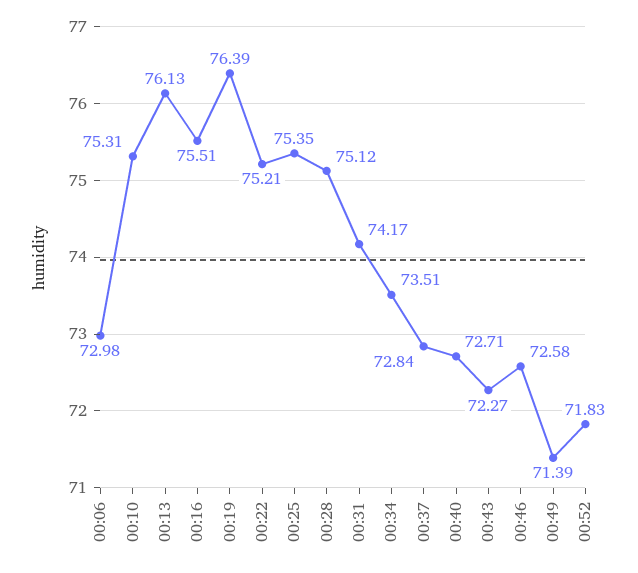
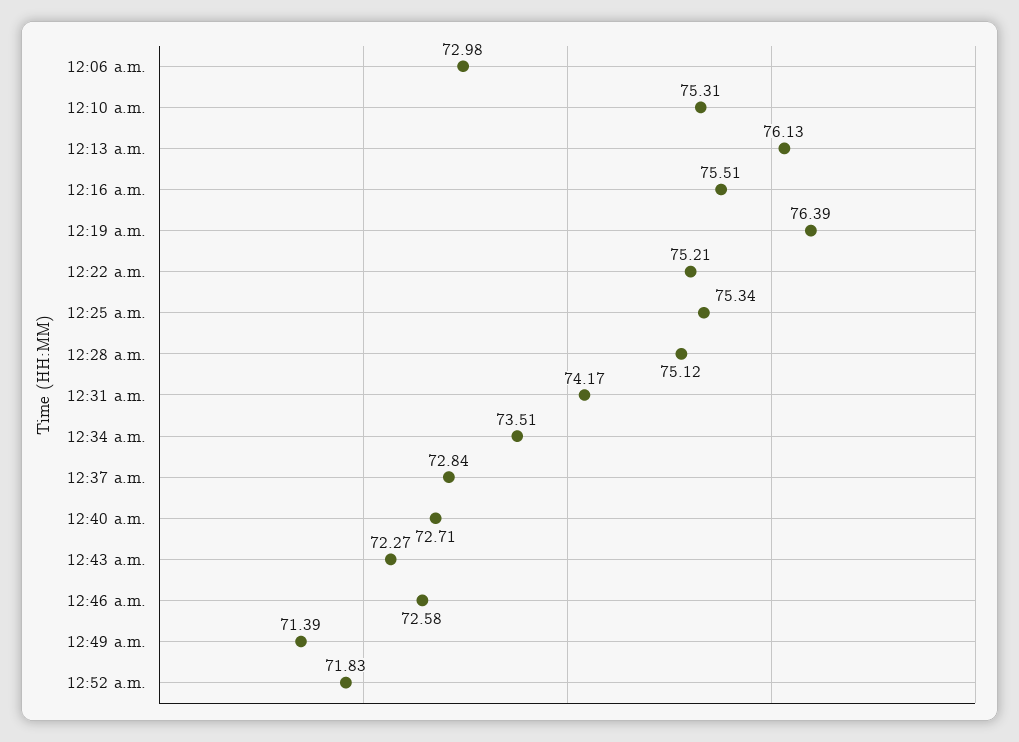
00:25: 75.35 -> 75.34

